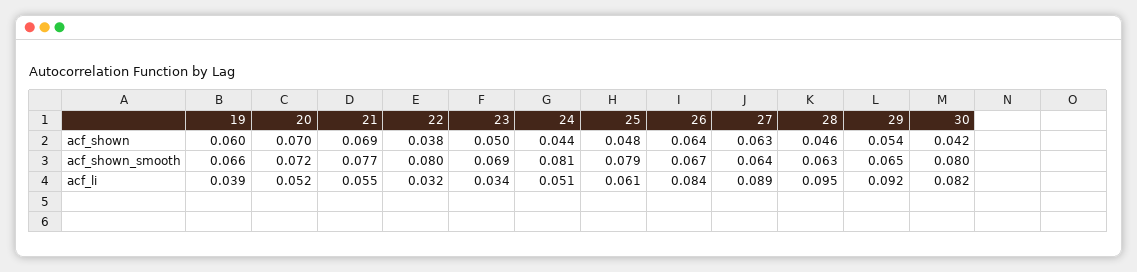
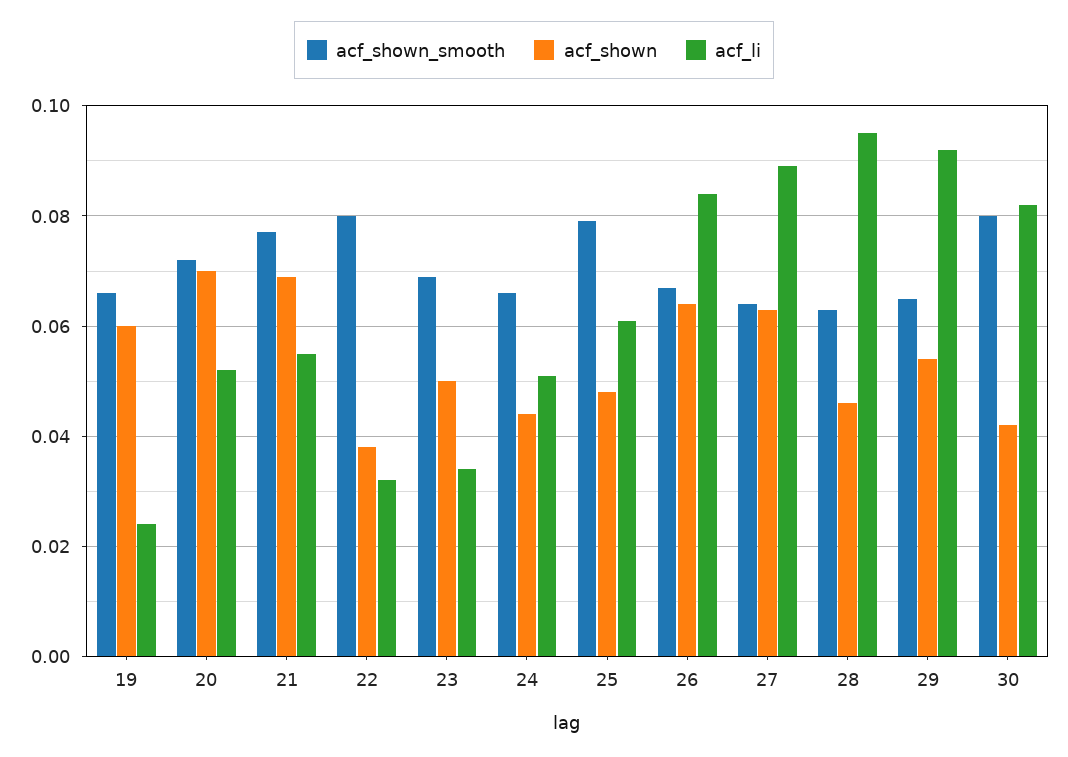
acf_shown_smooth, 24: 0.081 -> 0.065
acf_li, 19: 0.039 -> 0.025

